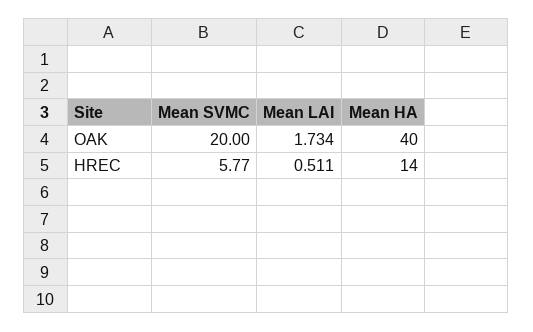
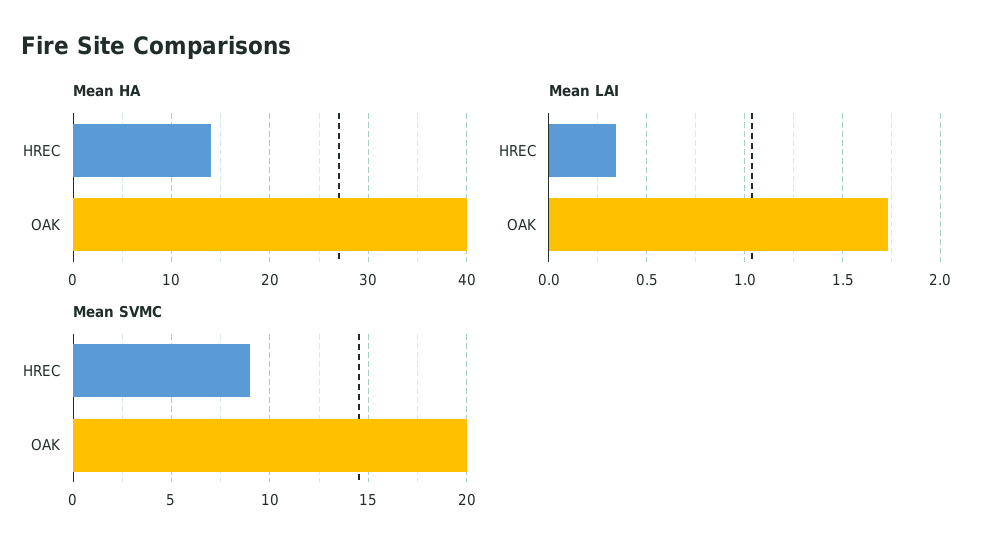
Mean SVMC, HREC: 5.77 -> 9
Mean LAI, HREC: 0.511 -> 0.35

